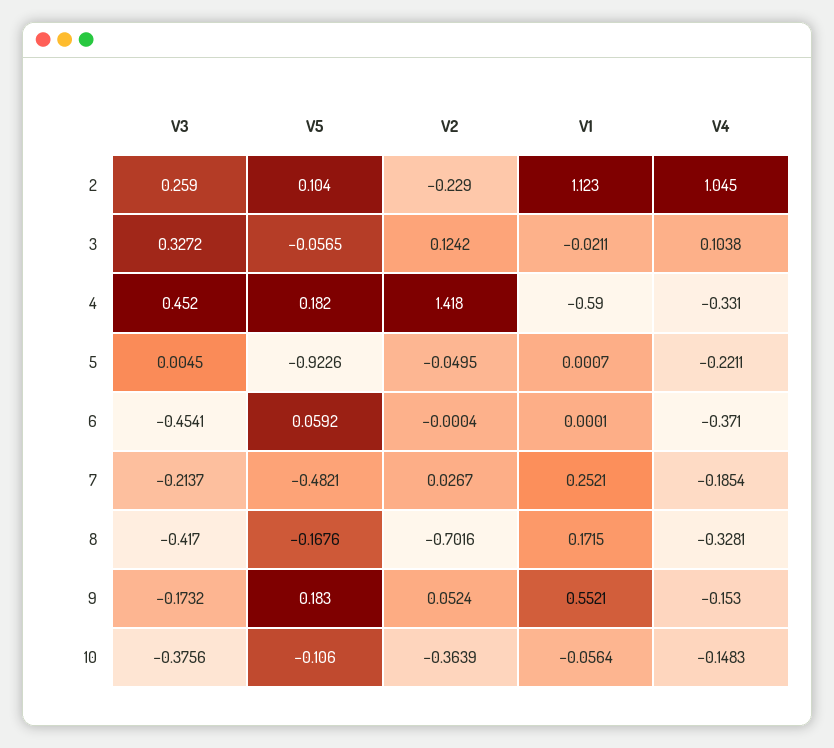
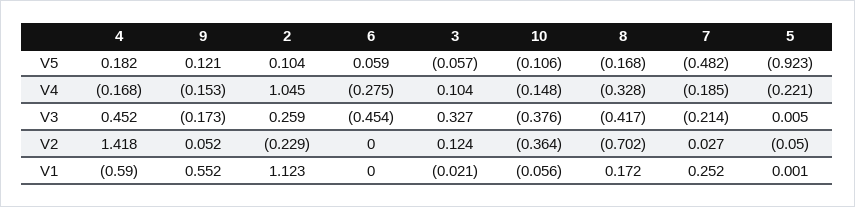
V4, 4: -0.331 -> -0.168
V4, 6: -0.371 -> -0.275
V5, 9: 0.183 -> 0.121

